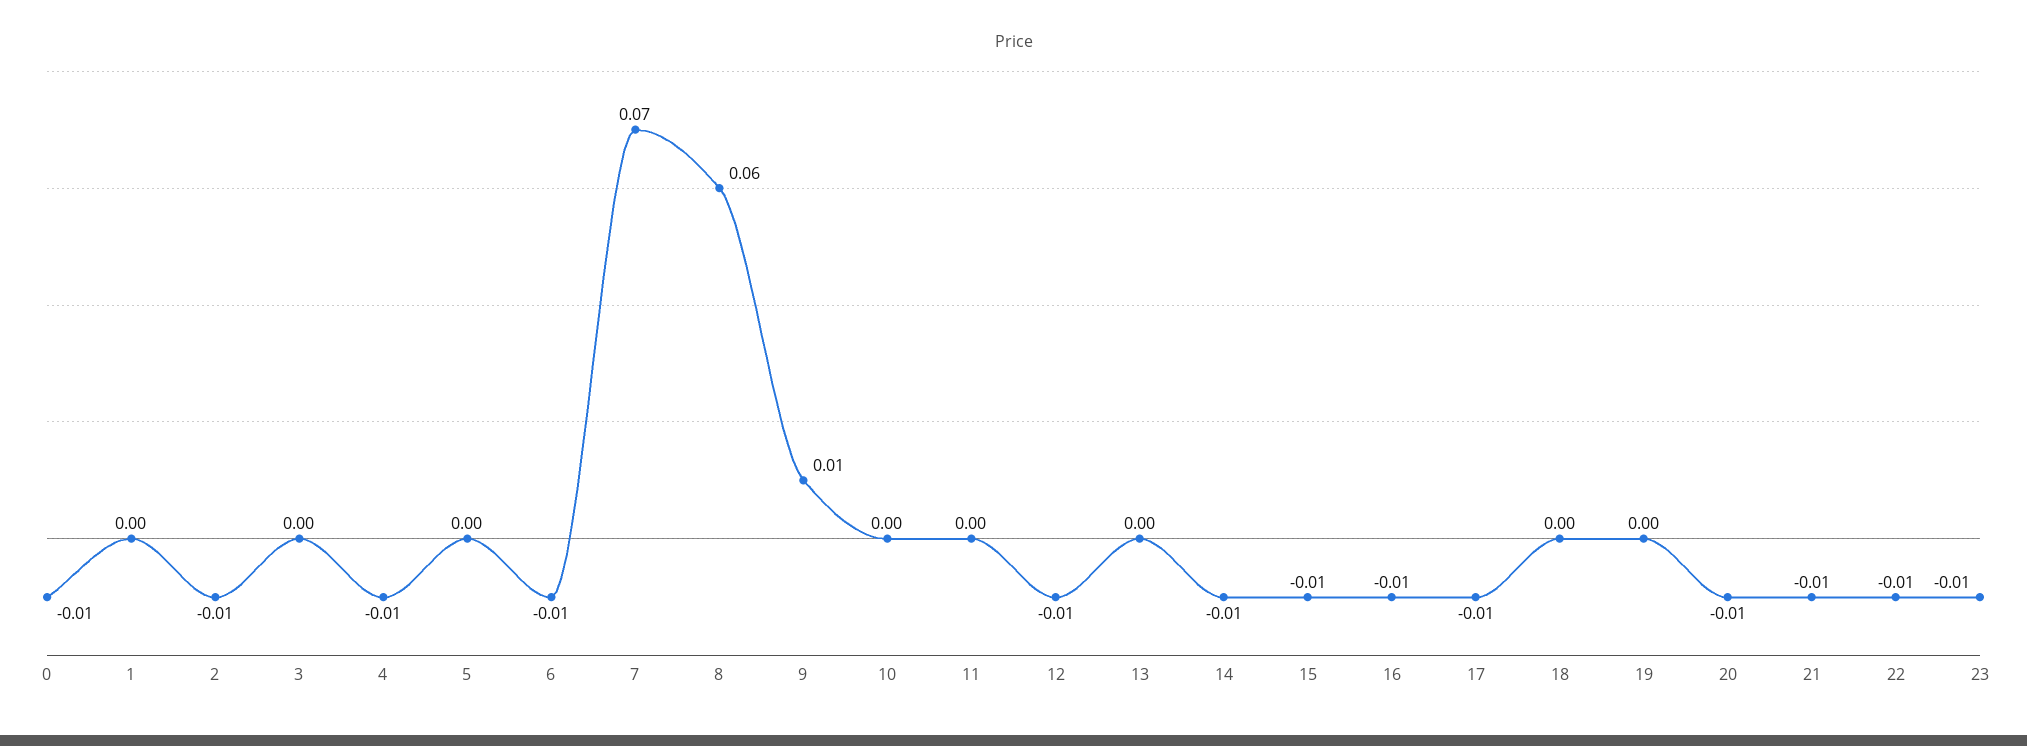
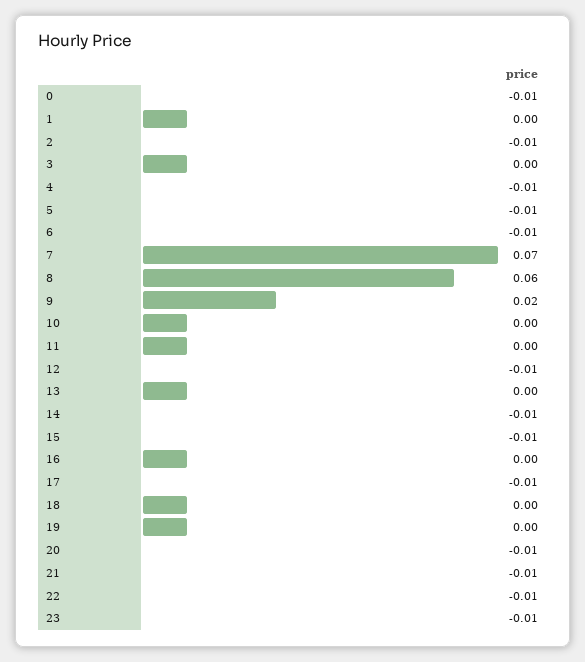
5: 0 -> -0.01
9: 0.01 -> 0.02
16: -0.01 -> 0

